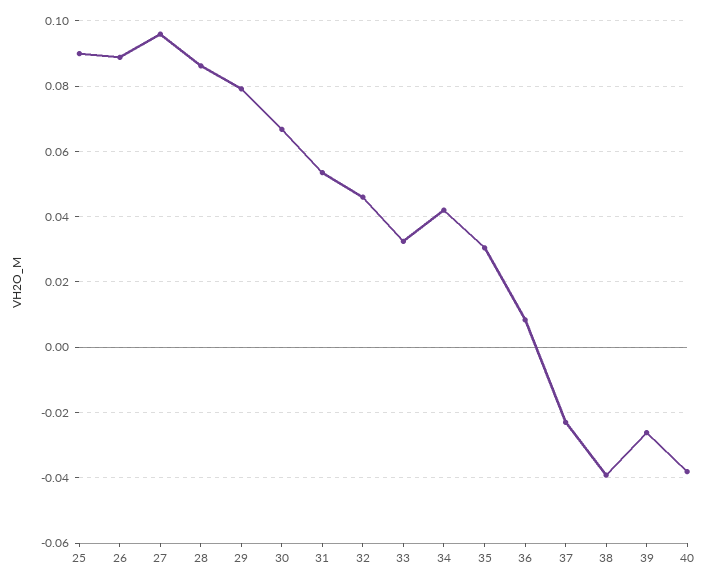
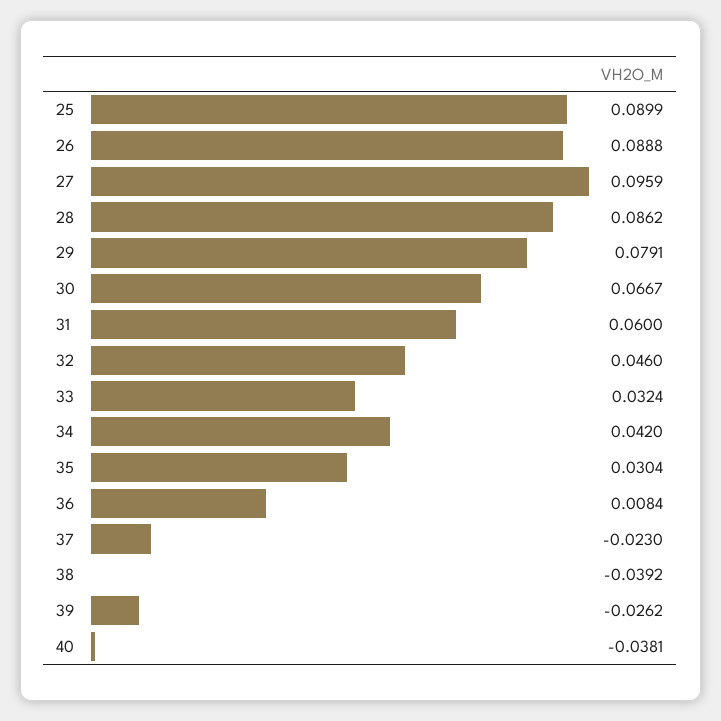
31: 0.054 -> 0.06

